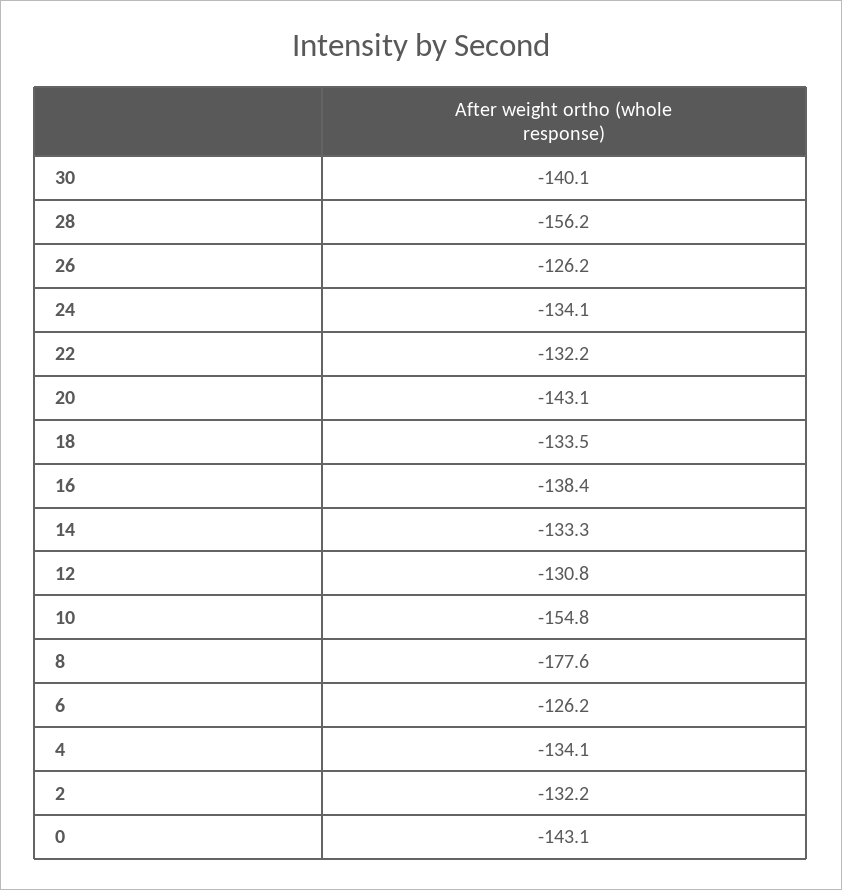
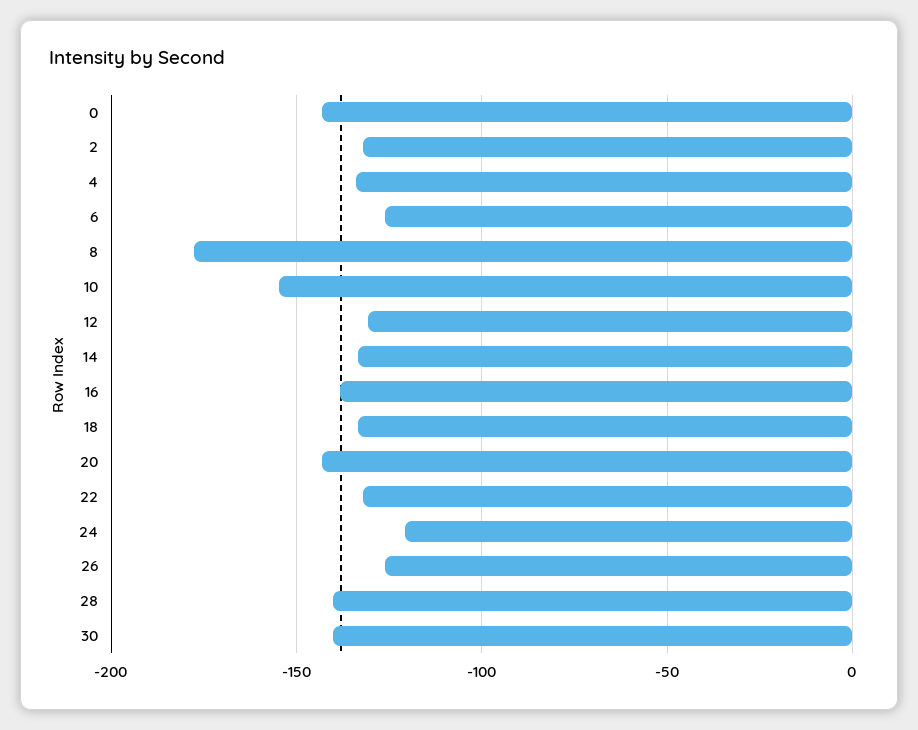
28: -156.2 -> -140
24: -134.1 -> -120

